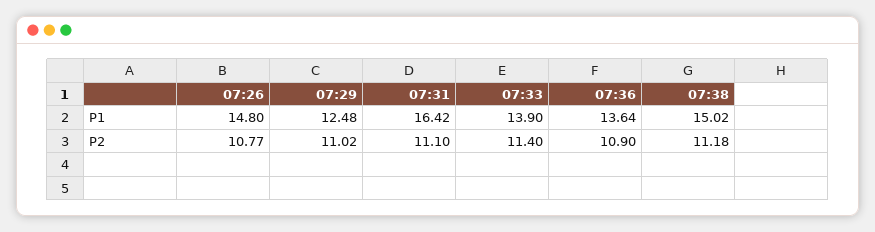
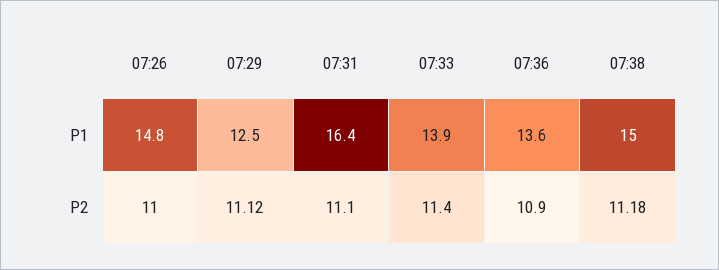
07:26, P2: 10.77 -> 11
07:29, P2: 11.02 -> 11.12

